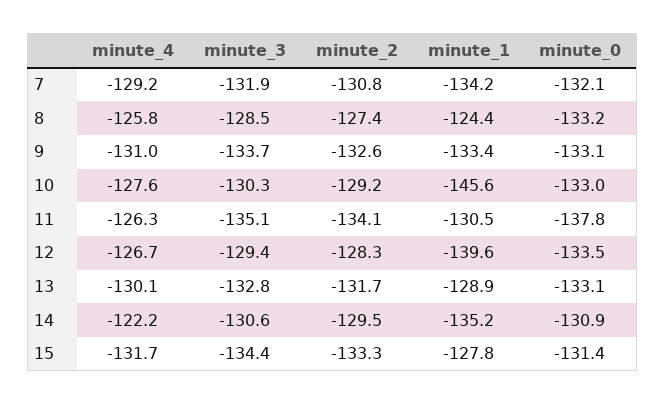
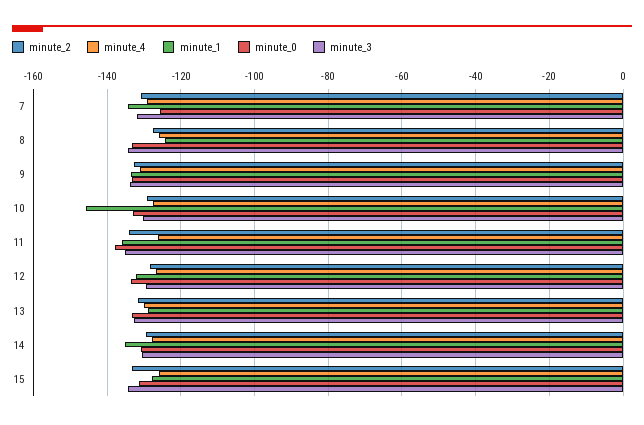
minute_0, 7: -132.1 -> -126
minute_3, 8: -128.5 -> -134
minute_1, 11: -130.5 -> -136
minute_1, 12: -139.6 -> -132
minute_4, 14: -122.2 -> -128
minute_4, 15: -131.7 -> -126

